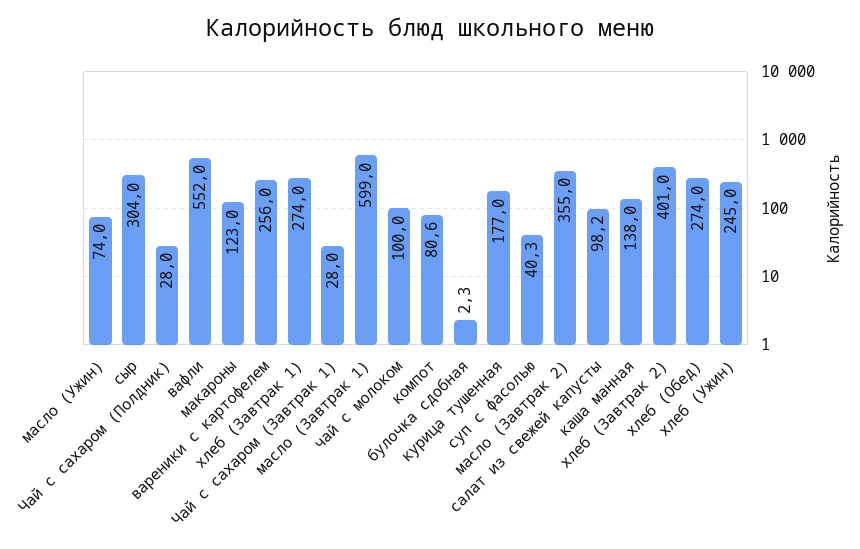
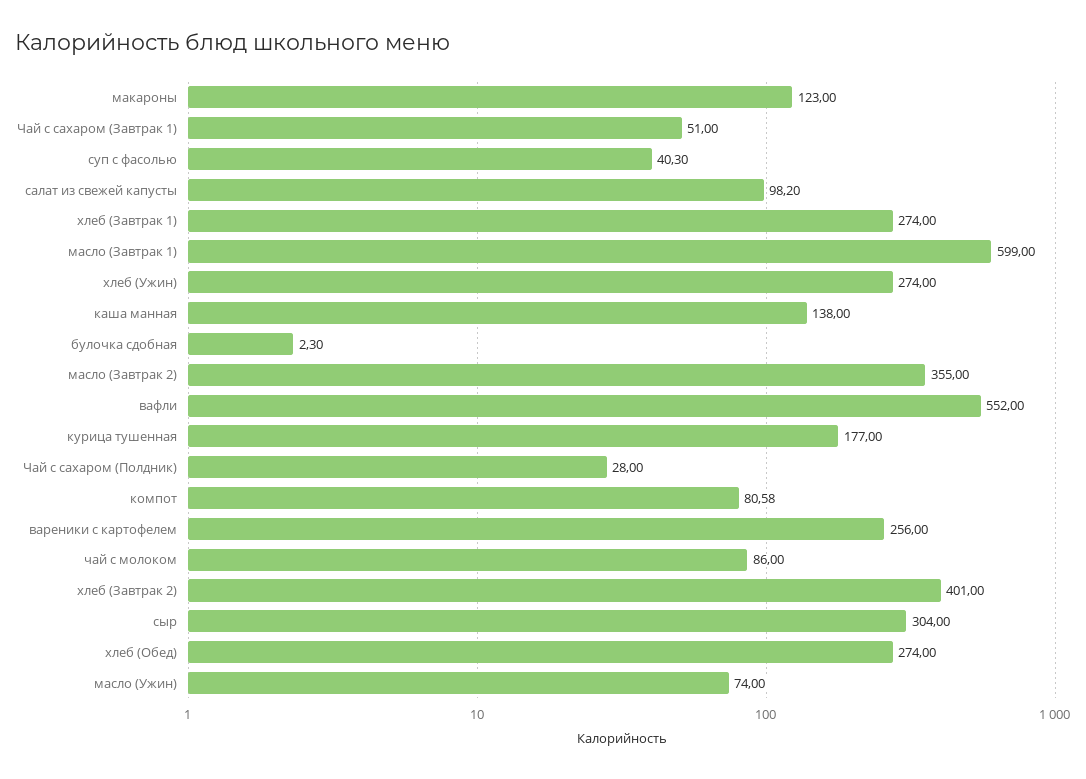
Чай с сахаром (Завтрак 1): 28 -> 51
чай с молоком: 100 -> 86
хлеб (Ужин): 245 -> 274

